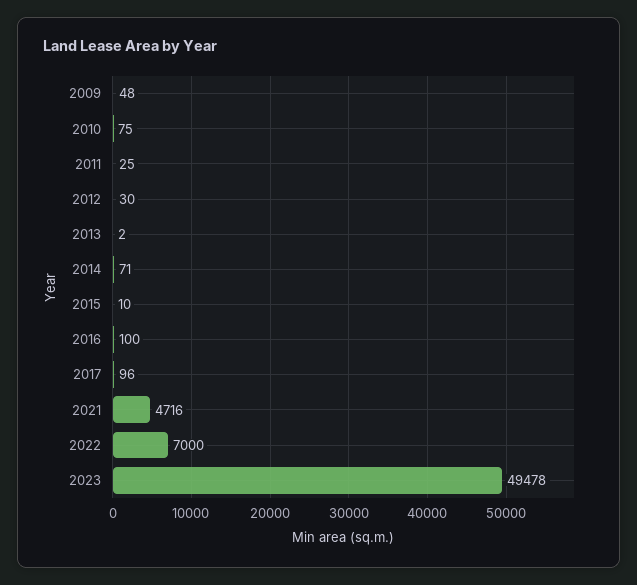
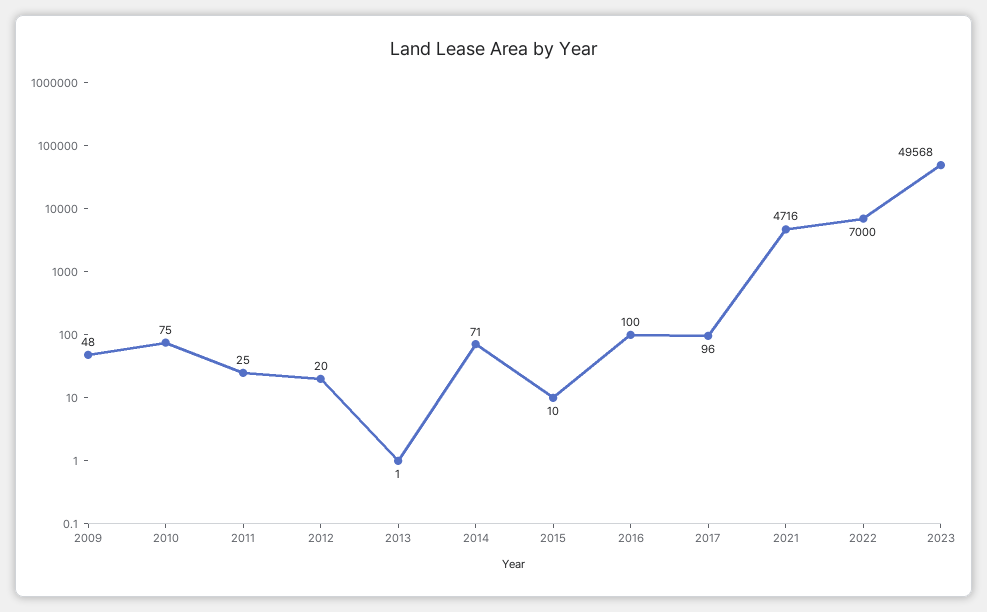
2012: 30 -> 20
2013: 2 -> 1
2023: 49478 -> 49568

